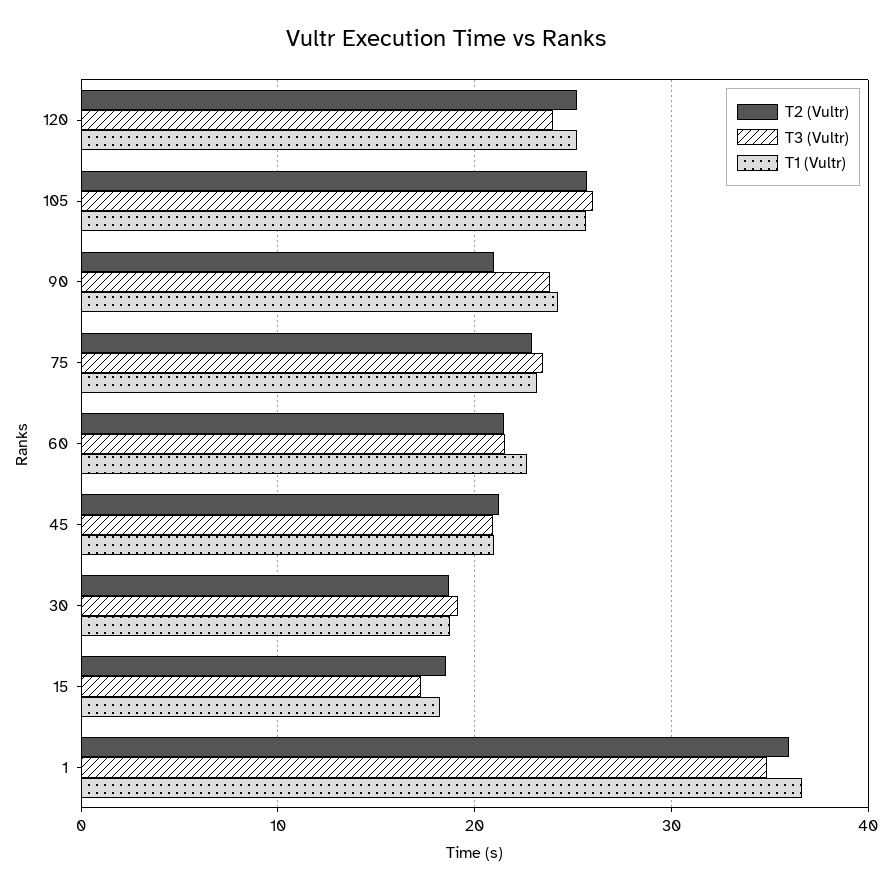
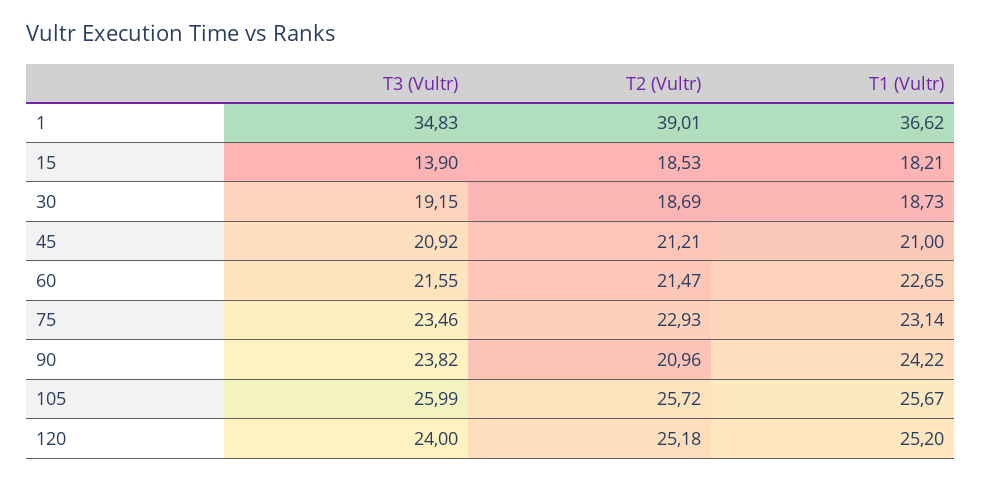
T3 (Vultr), 15: 17 -> 13.9
T2 (Vultr), 1: 36 -> 39.01

